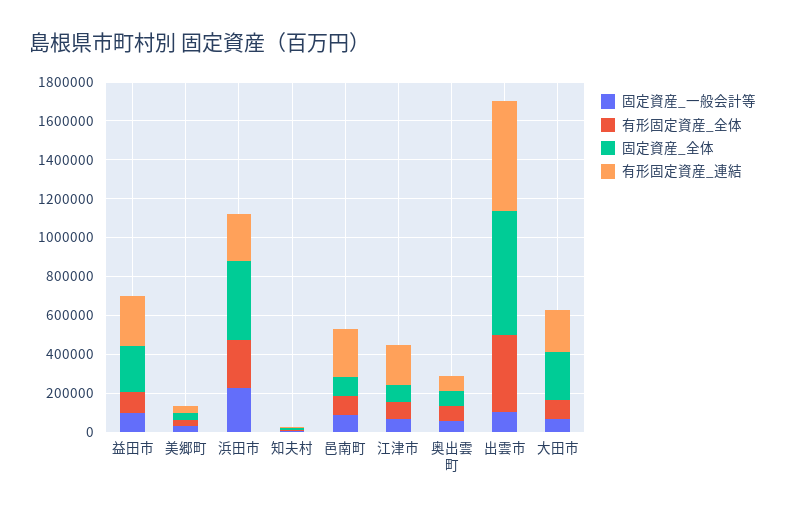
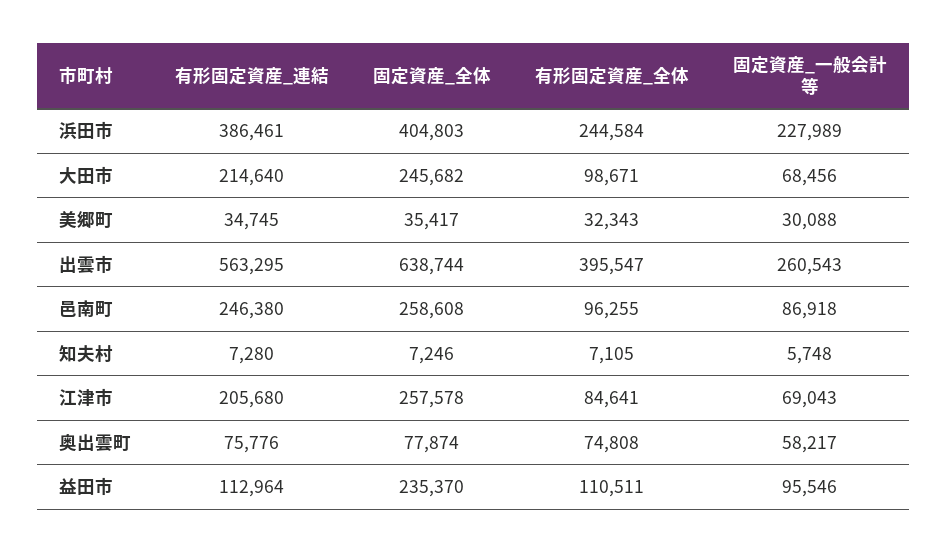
有形固定資産_連結, 益田市: 250000 -> 112964
有形固定資産_連結, 浜田市: 250000 -> 386461
固定資産_全体, 邑南町: 100000 -> 258608
固定資産_全体, 江津市: 100000 -> 257578
固定資産_一般会計等, 出雲市: 100000 -> 260543

